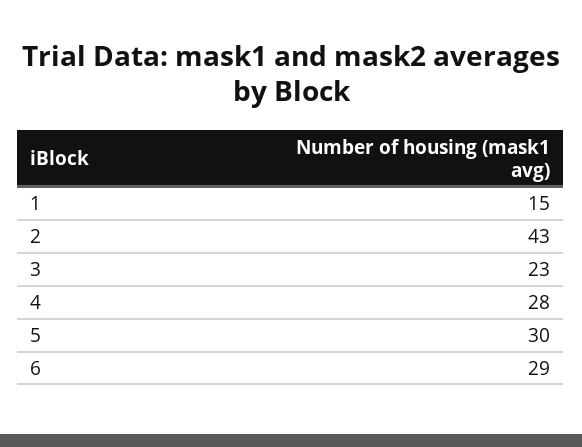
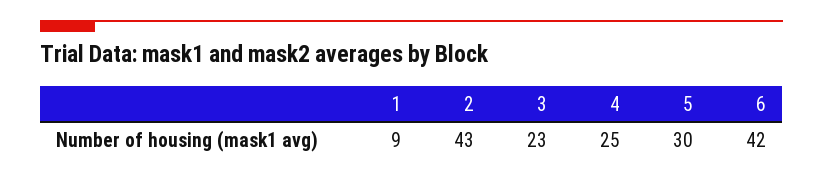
1: 15 -> 9
4: 28 -> 25
6: 29 -> 42

